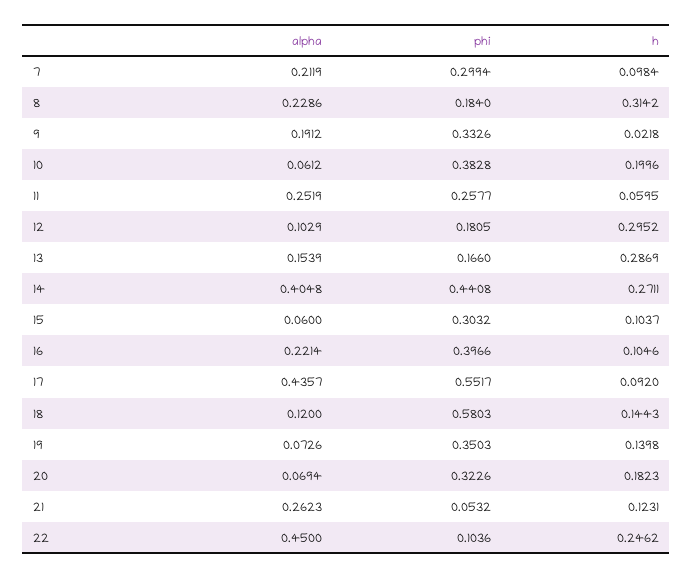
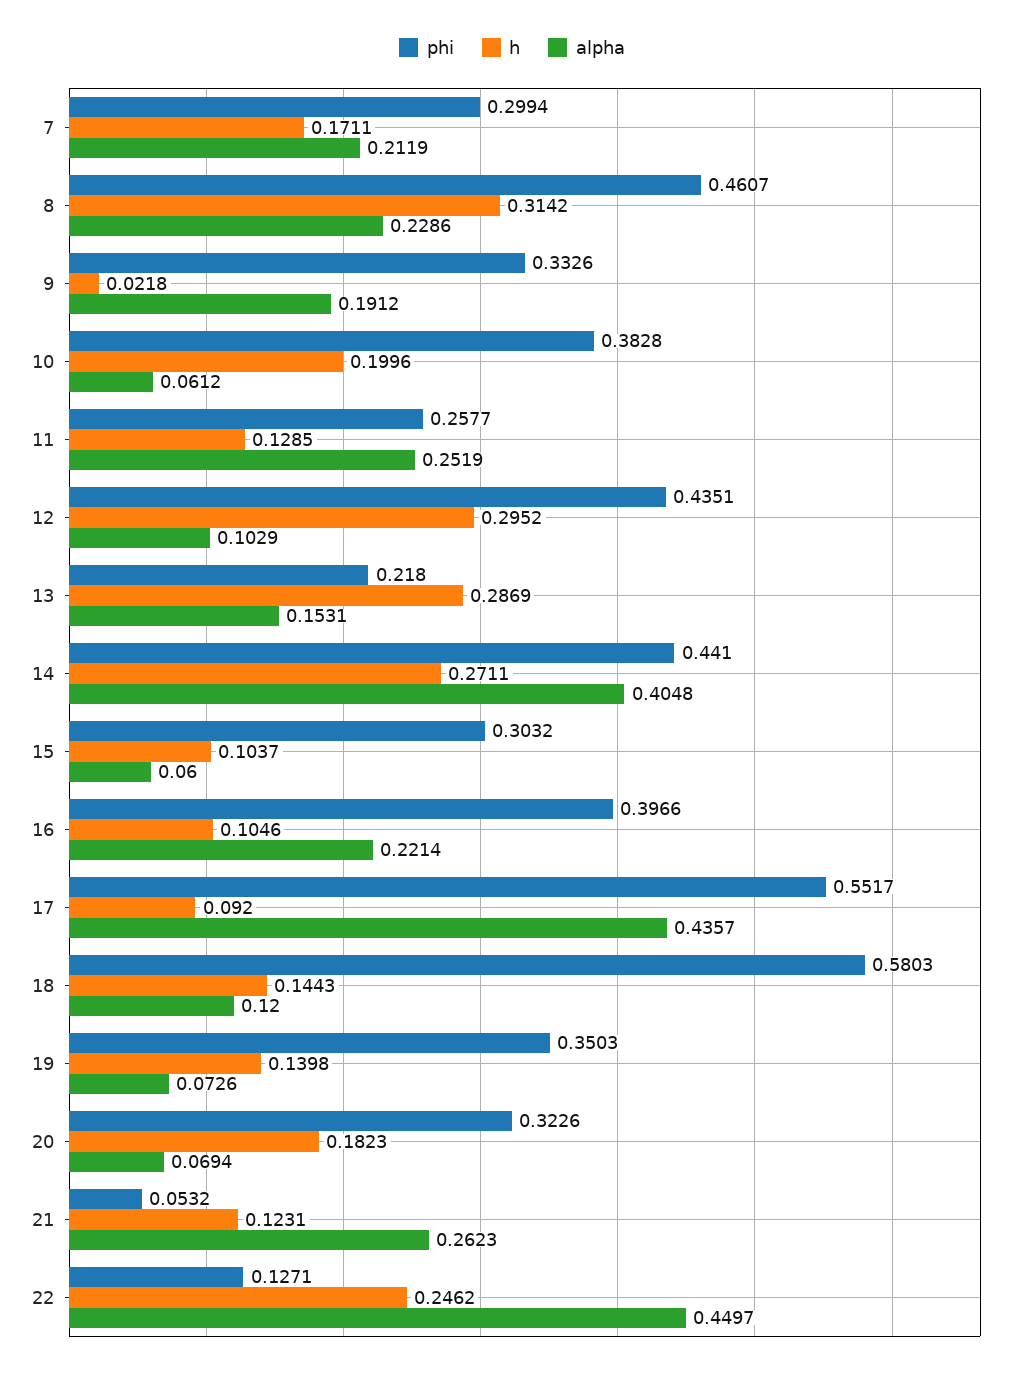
h, 7: 0.0984 -> 0.1711
phi, 8: 0.184 -> 0.4607
h, 11: 0.0595 -> 0.1285
phi, 12: 0.1805 -> 0.4351
alpha, 13: 0.1539 -> 0.1531
phi, 13: 0.166 -> 0.218
phi, 14: 0.4408 -> 0.441
alpha, 22: 0.45 -> 0.4497
phi, 22: 0.1036 -> 0.1271

